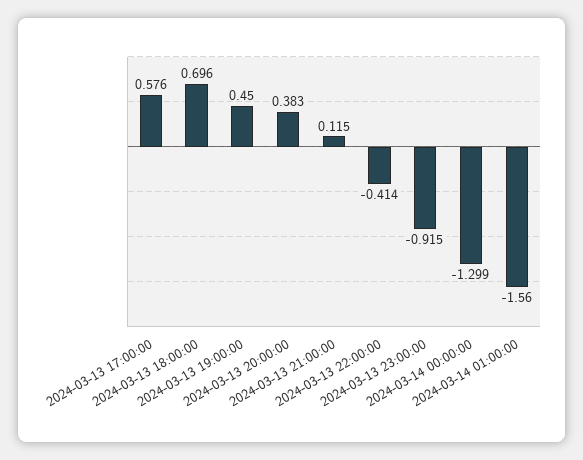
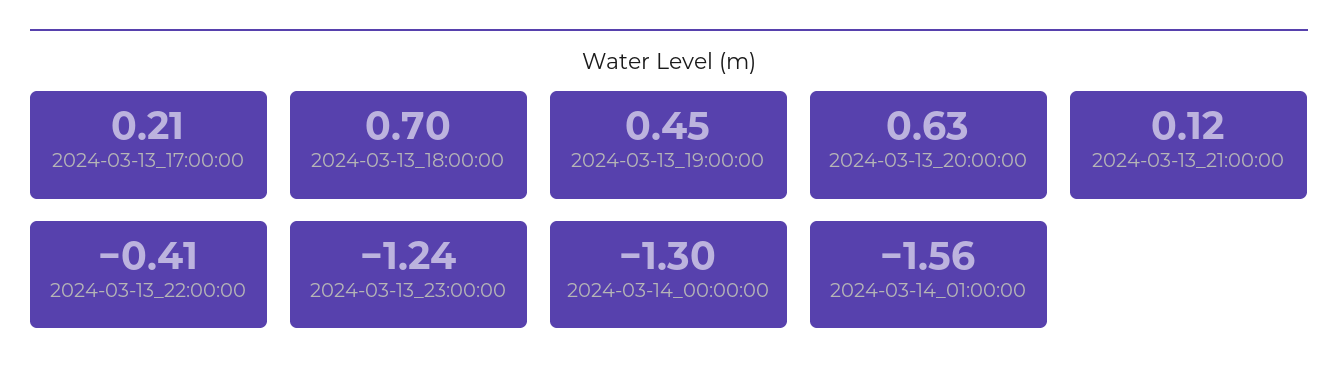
2024-03-13 17:00:00: 0.576 -> 0.21
2024-03-13 20:00:00: 0.383 -> 0.63
2024-03-13 23:00:00: -0.915 -> -1.24

